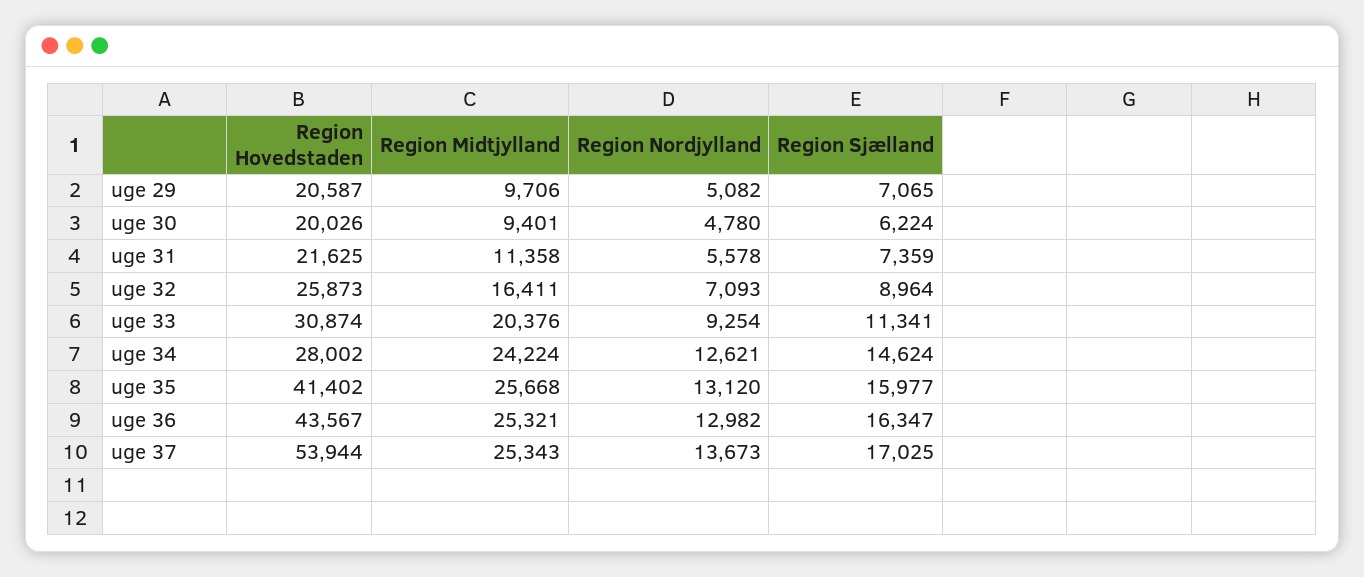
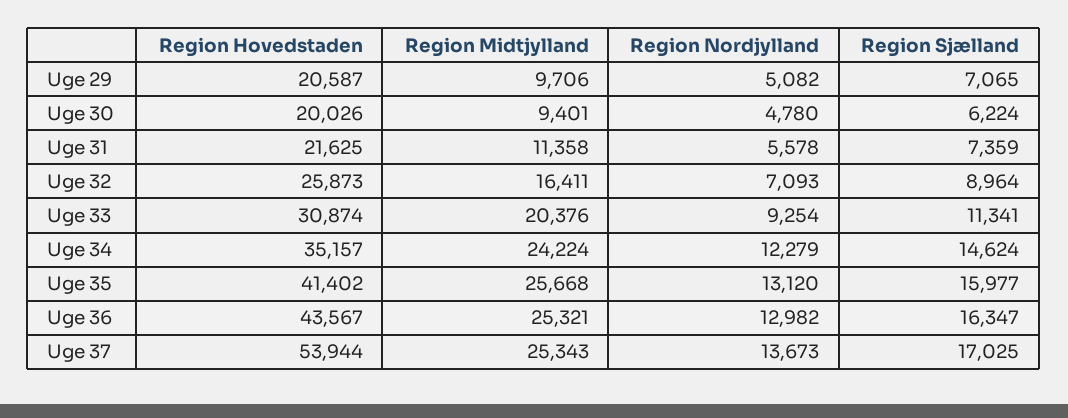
Region Hovedstaden, uge 34: 28002 -> 35157
Region Nordjylland, uge 34: 12621 -> 12279

